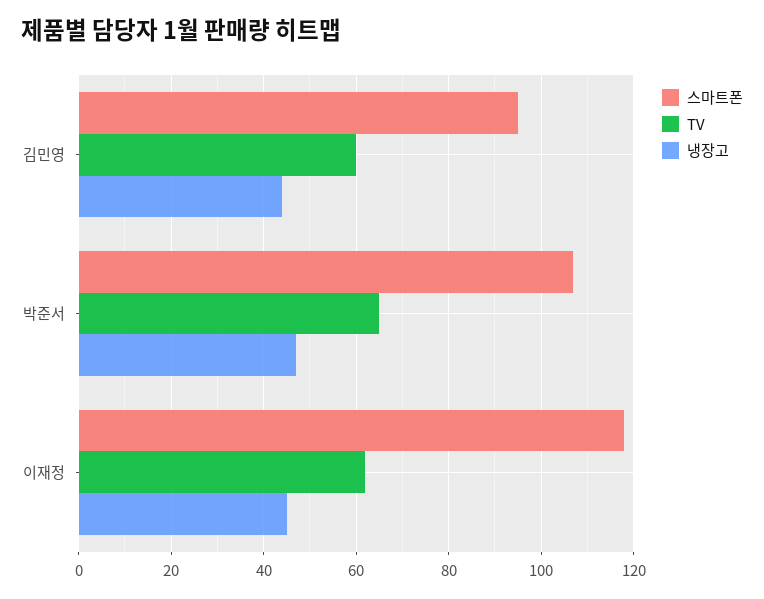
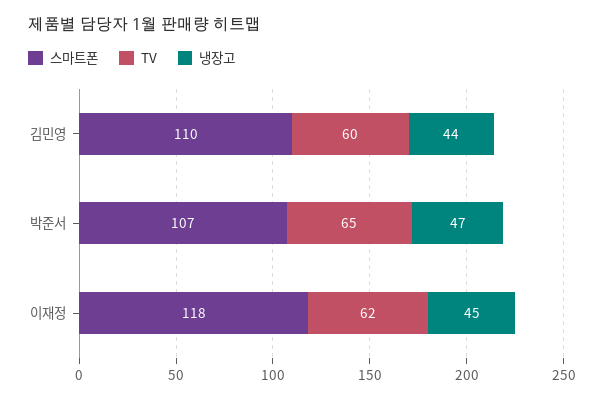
스마트폰, 김민영: 95 -> 110

